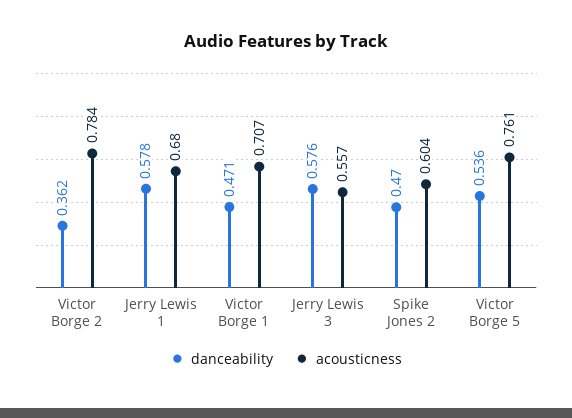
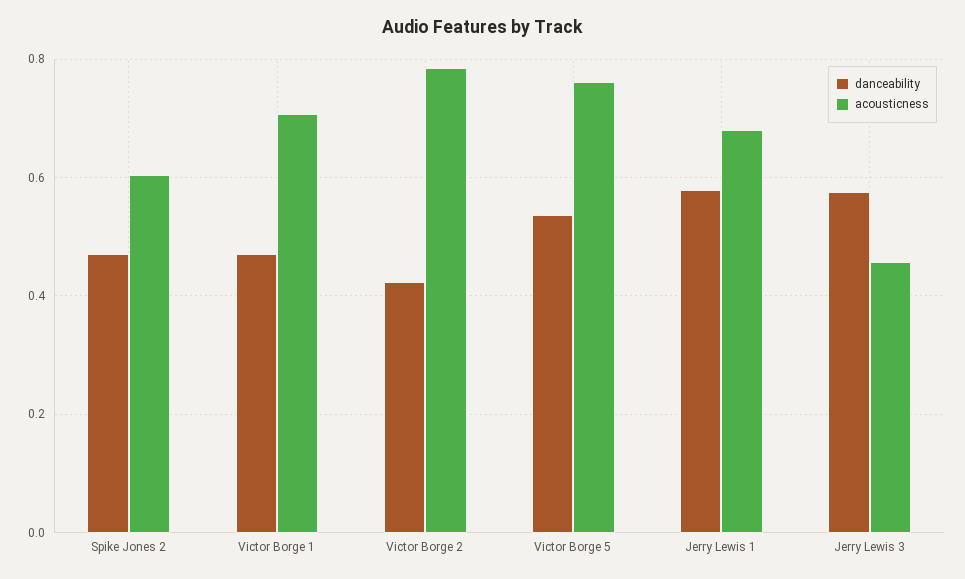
danceability, Victor Borge 2: 0.362 -> 0.42
acousticness, Jerry Lewis 3: 0.557 -> 0.46

